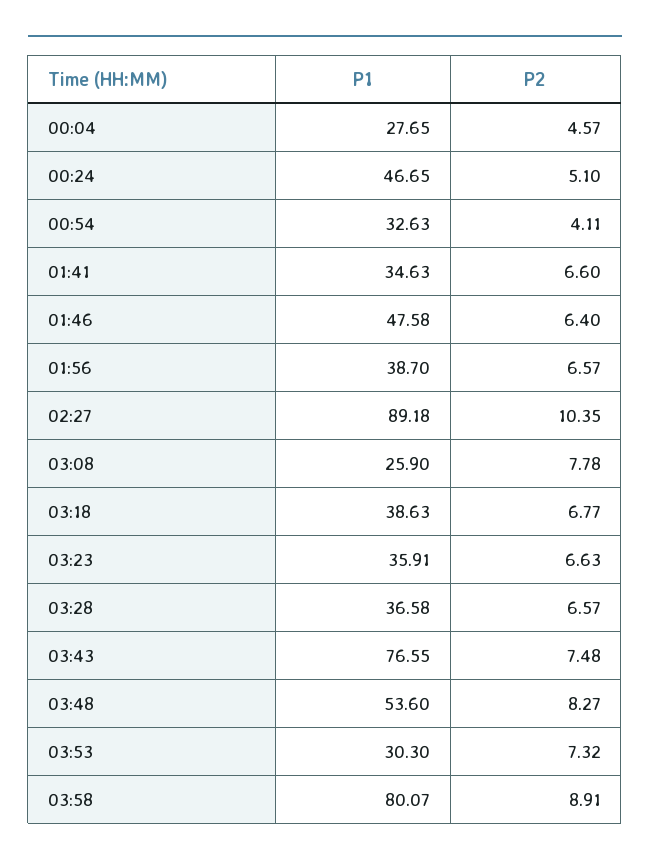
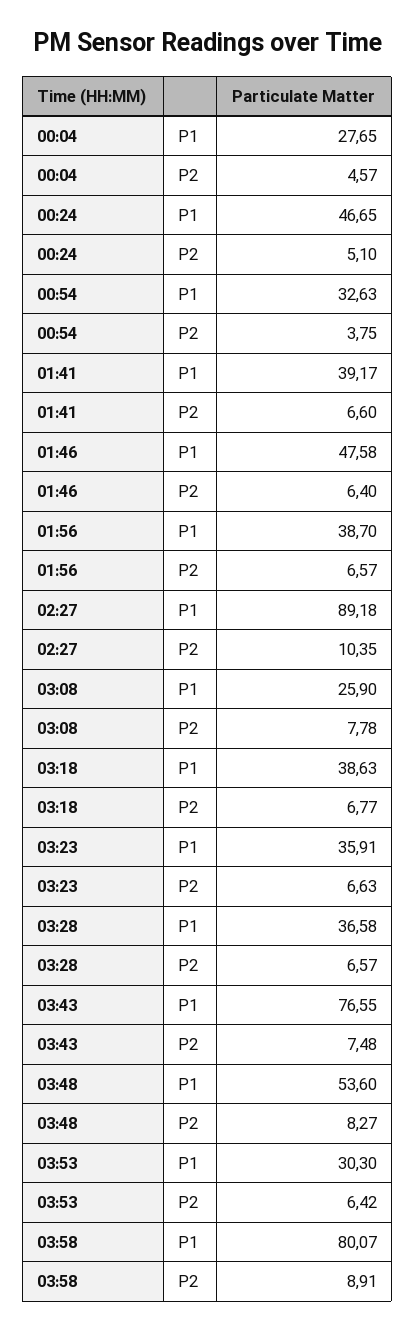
P2, 00:54: 4.11 -> 3.75
P1, 01:41: 34.63 -> 39.17
P2, 03:53: 7.32 -> 6.42

